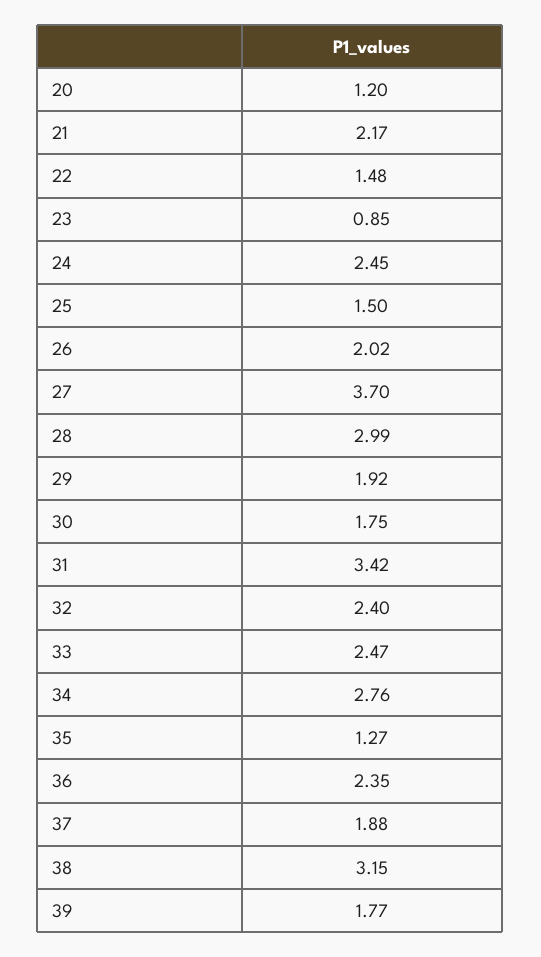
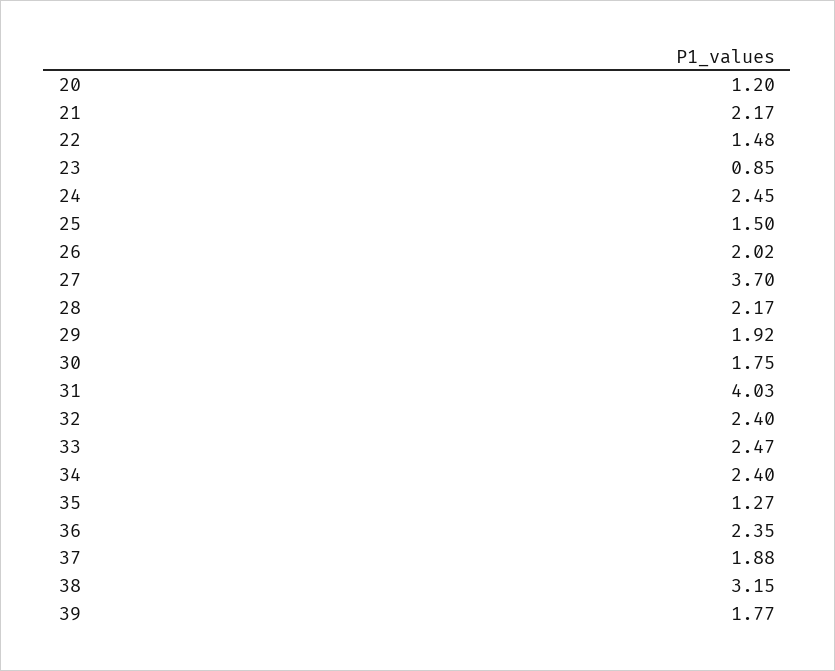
28: 2.99 -> 2.17
31: 3.42 -> 4.03
34: 2.76 -> 2.4

